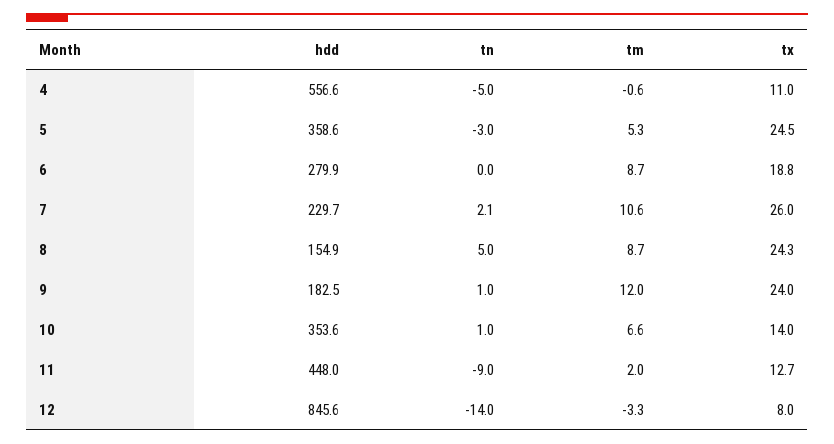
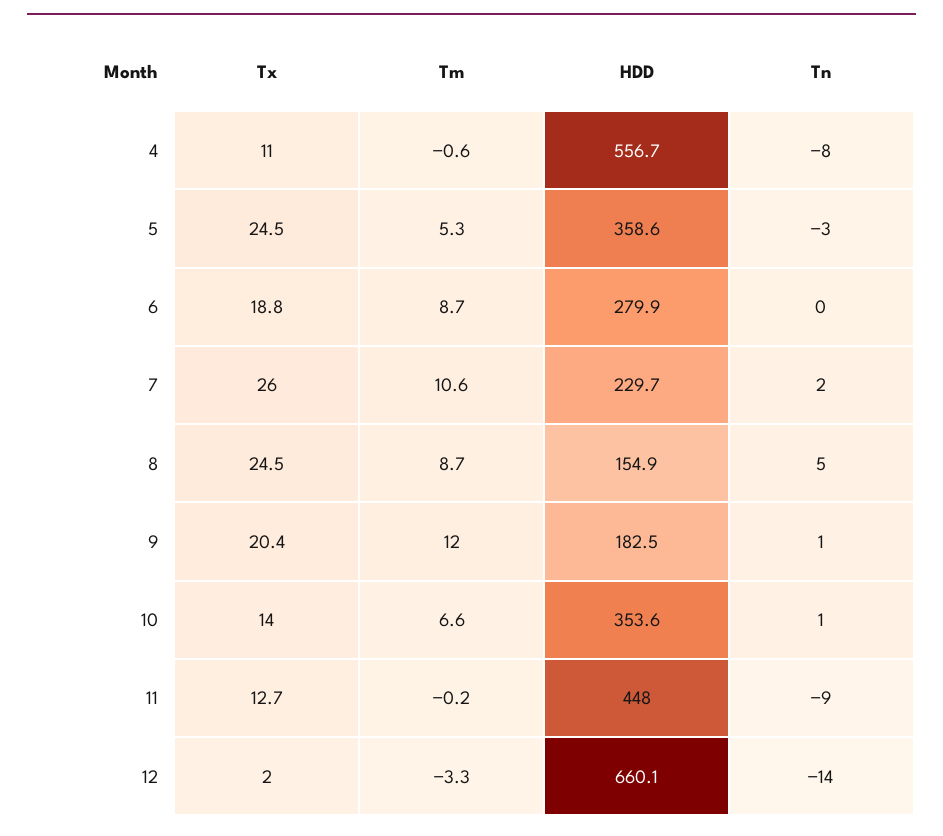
hdd, 4: 556.6 -> 556.7
tn, 4: -5 -> -8
tn, 7: 2.1 -> 2
tx, 8: 24.3 -> 24.5
tx, 9: 24 -> 20.4
tm, 11: 2 -> -0.2
hdd, 12: 845.6 -> 660.1
tx, 12: 8 -> 2

